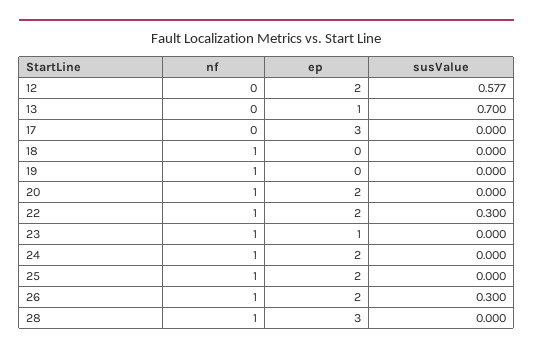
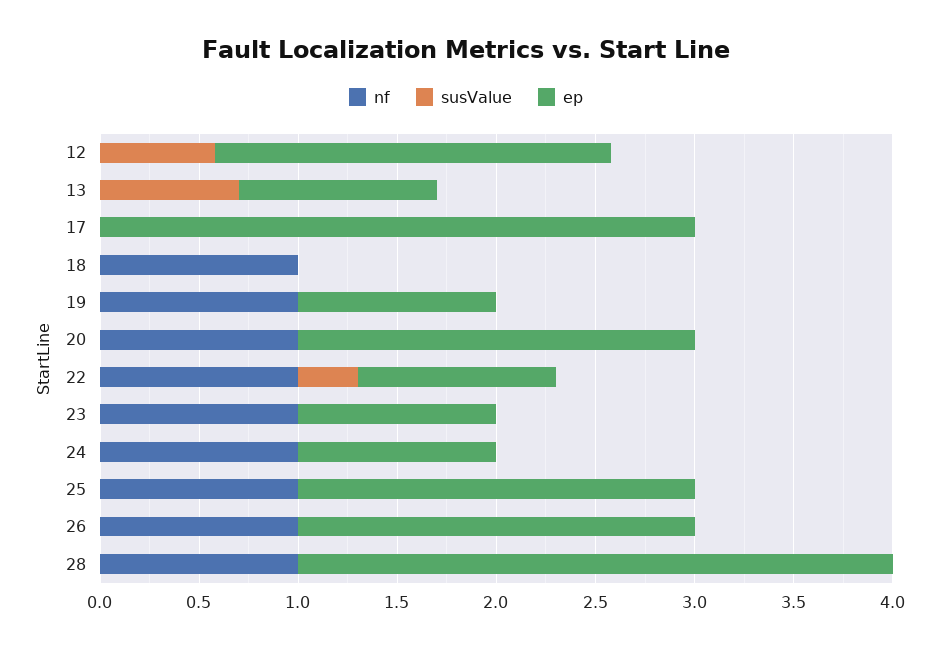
ep, 19: 0 -> 1
ep, 22: 2 -> 1
ep, 24: 2 -> 1
susValue, 26: 0.3 -> 0

